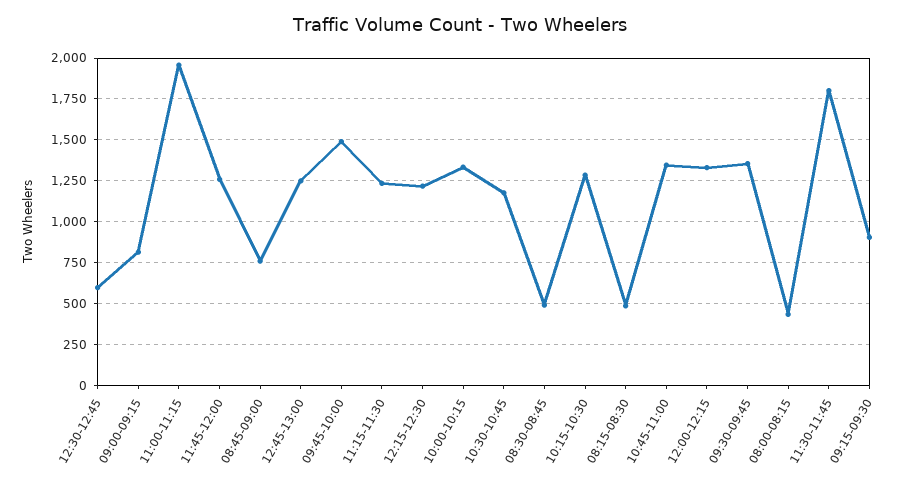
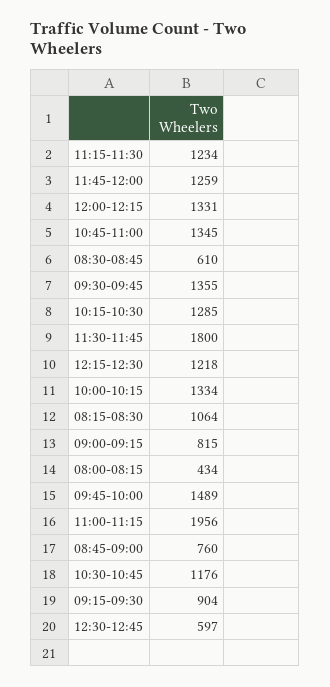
12:45-13:00: 1250 -> none
08:30-08:45: 500 -> 610
08:15-08:30: 500 -> 1064

